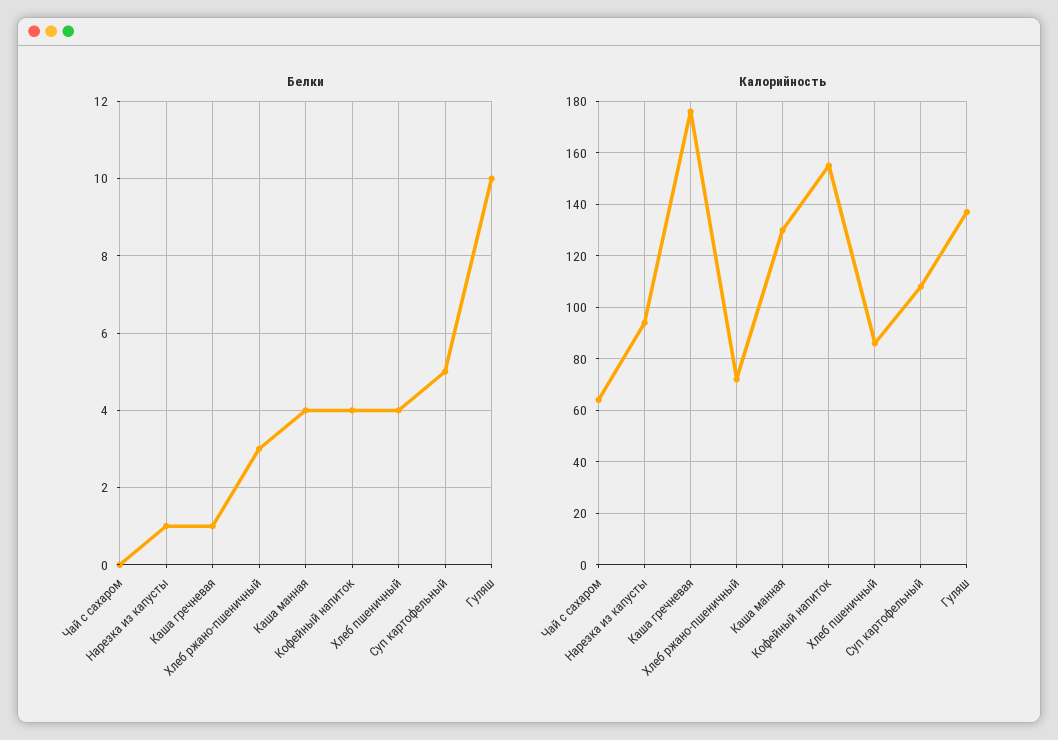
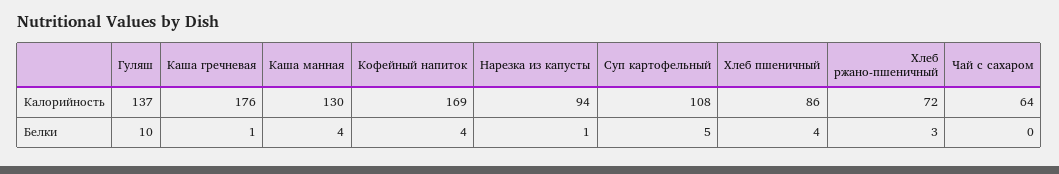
Калорийность, Кофейный напиток: 155 -> 169

